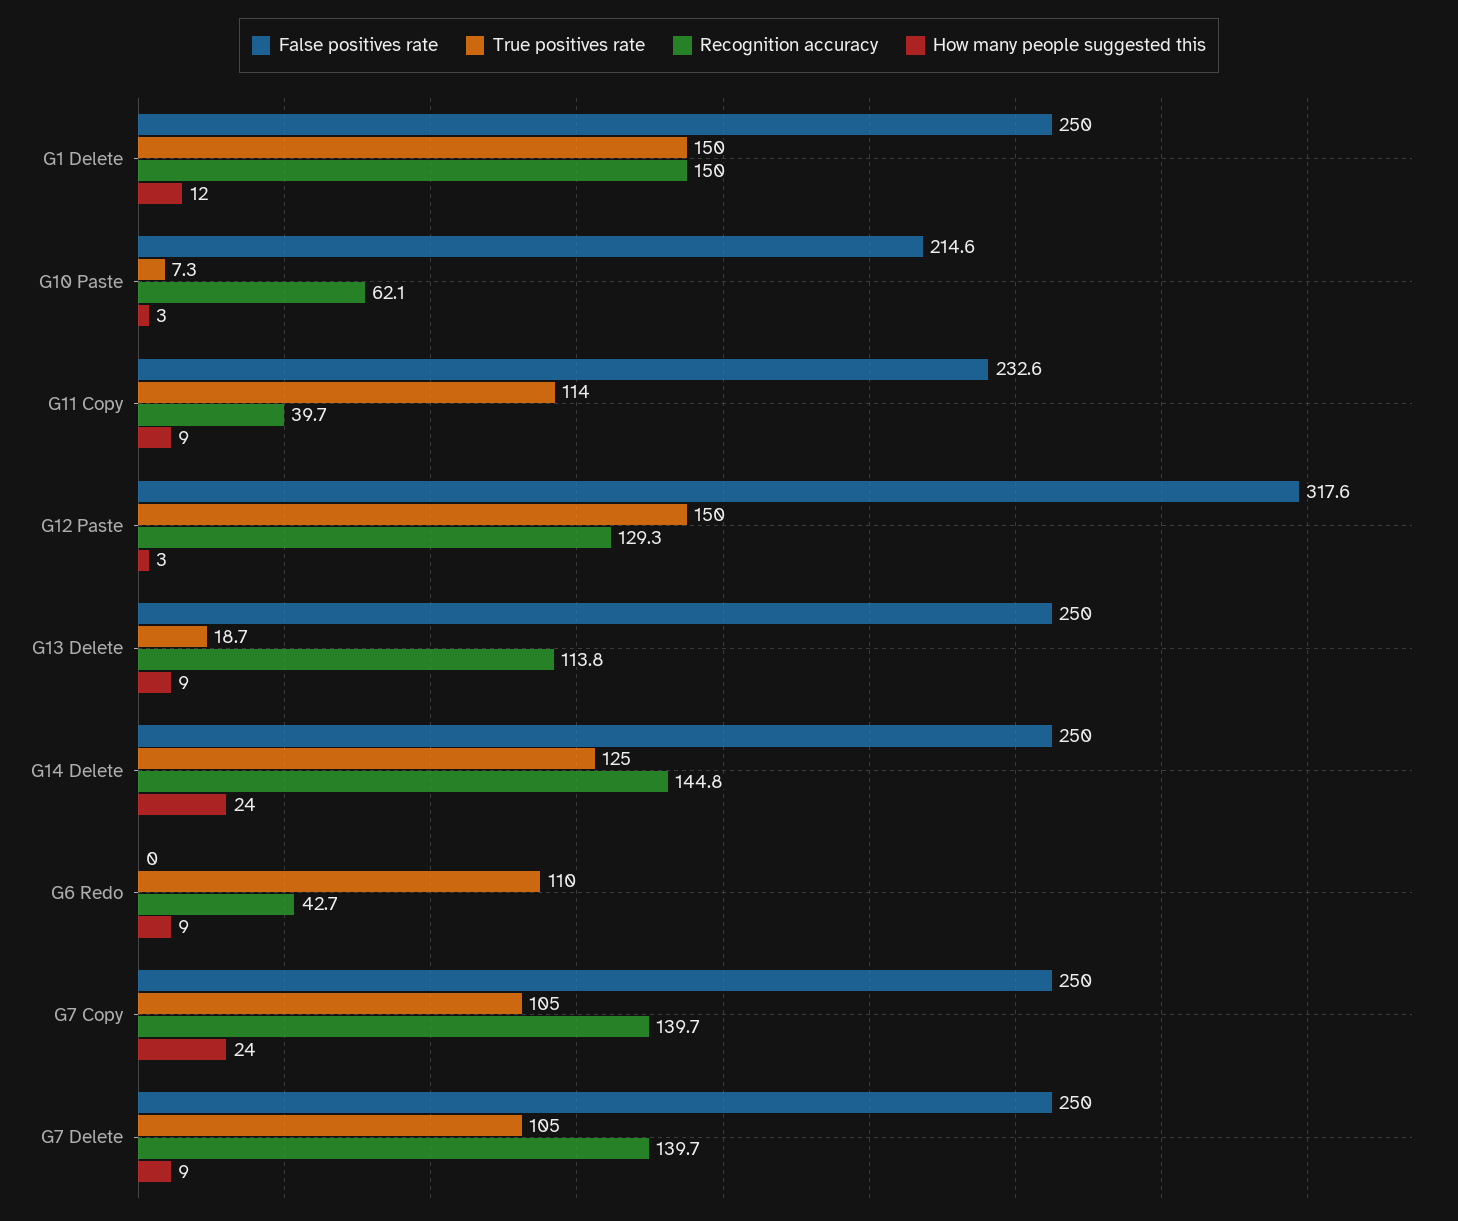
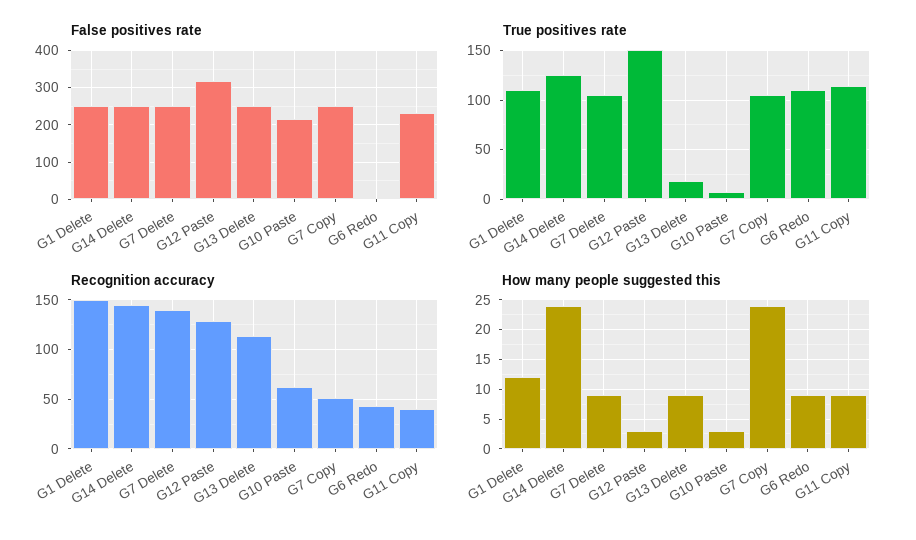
True positives rate, G1 Delete: 150 -> 110
Recognition accuracy, G7 Copy: 139.7 -> 50

